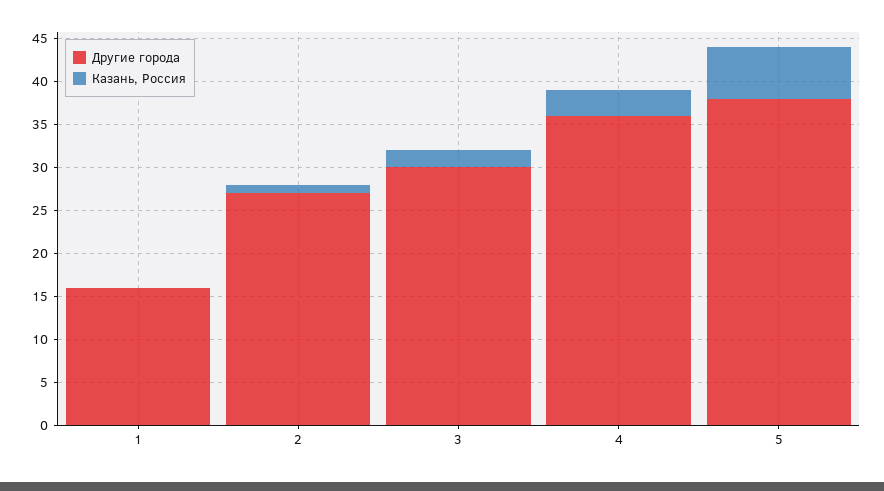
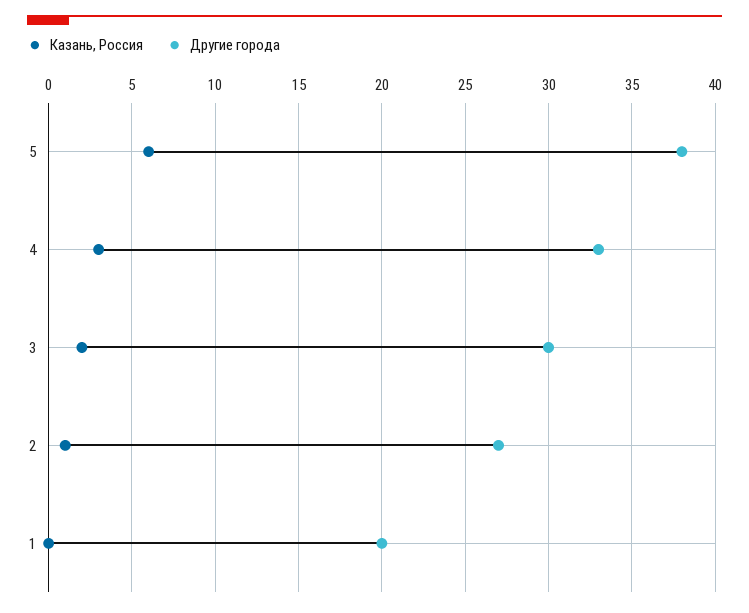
Другие города, 1: 16 -> 20
Другие города, 4: 36 -> 33

